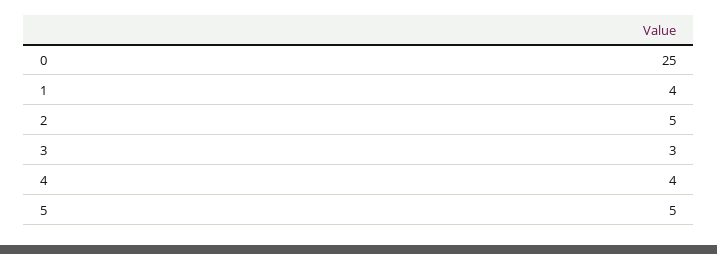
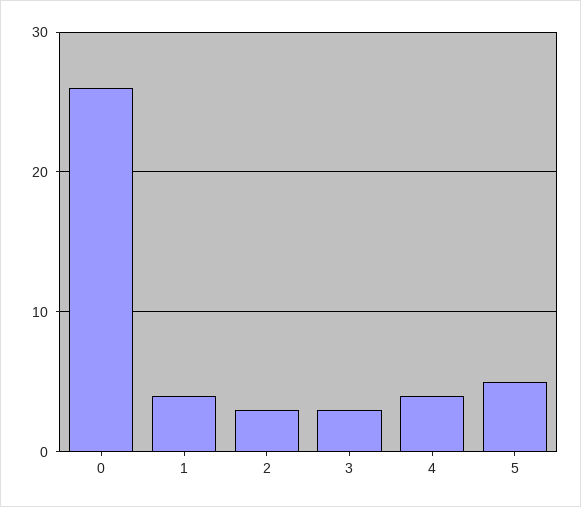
0: 25 -> 26
2: 5 -> 3

